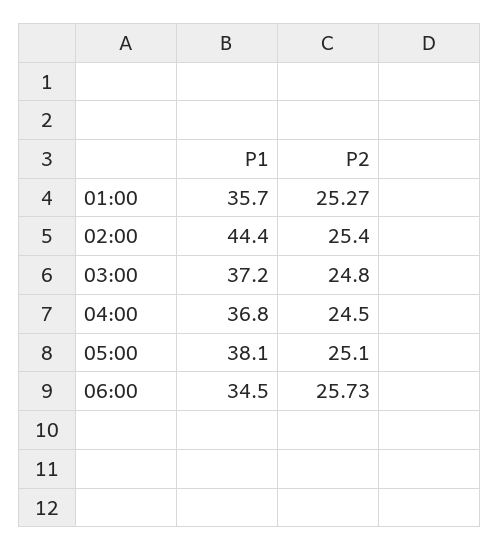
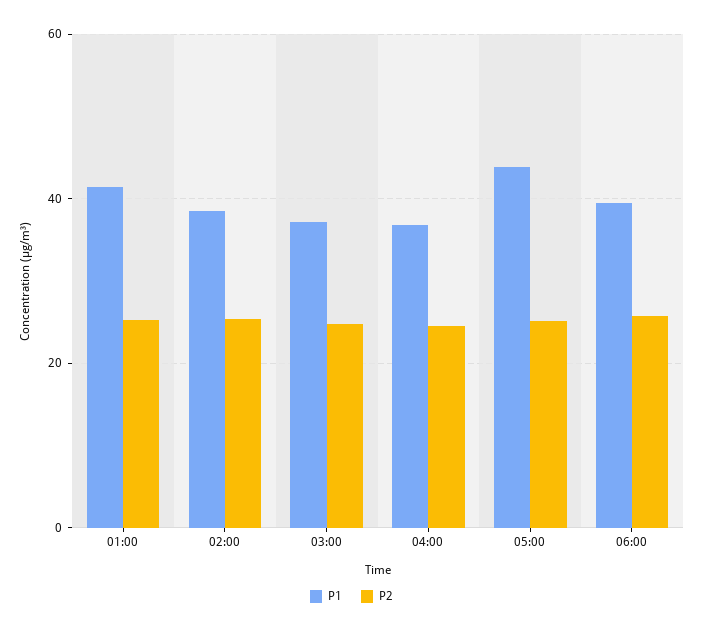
P1, 01:00: 35.7 -> 42
P1, 02:00: 44.4 -> 38
P1, 05:00: 38.1 -> 44
P1, 06:00: 34.5 -> 40

